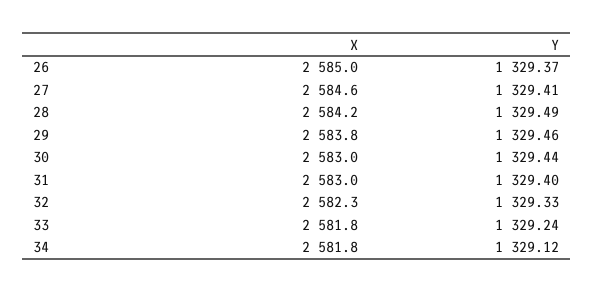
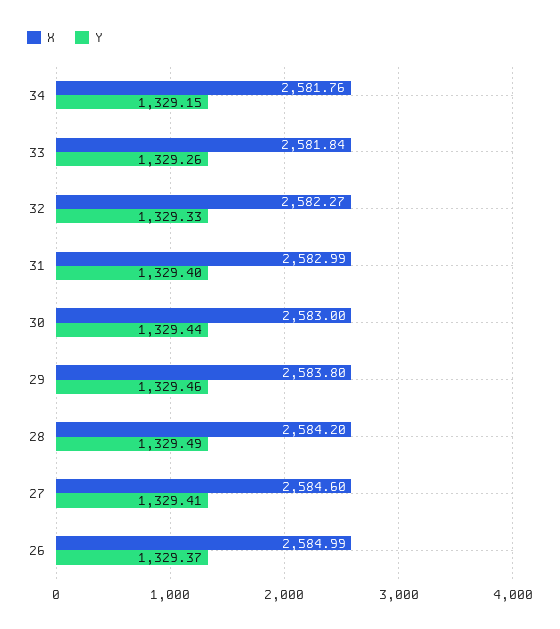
Y, 33: 1329.24 -> 1329.26
Y, 34: 1329.12 -> 1329.15

